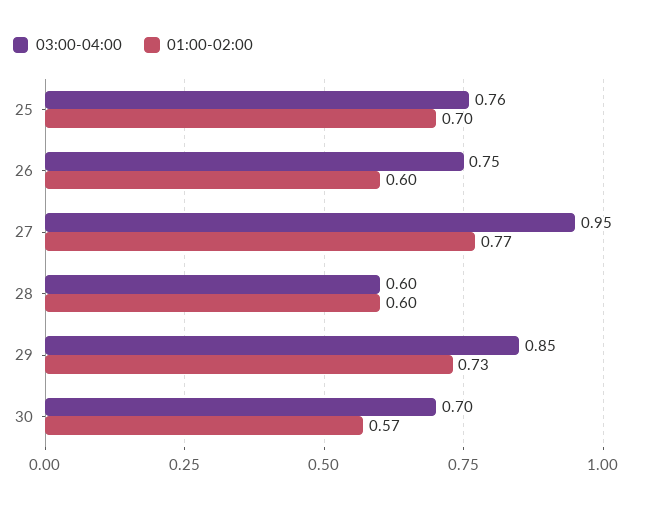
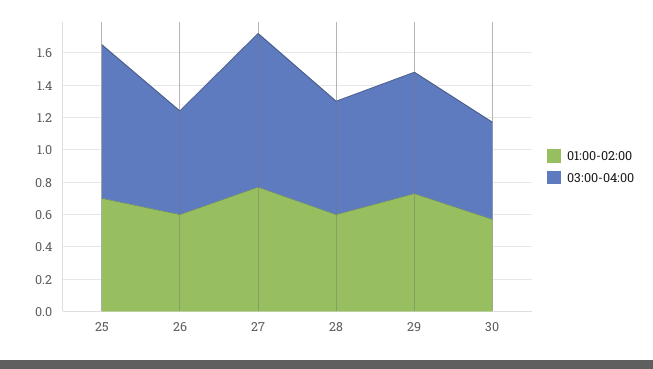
03:00-04:00, 25: 0.76 -> 0.95
03:00-04:00, 26: 0.75 -> 0.65
03:00-04:00, 28: 0.6 -> 0.7
03:00-04:00, 29: 0.85 -> 0.75
03:00-04:00, 30: 0.7 -> 0.6

